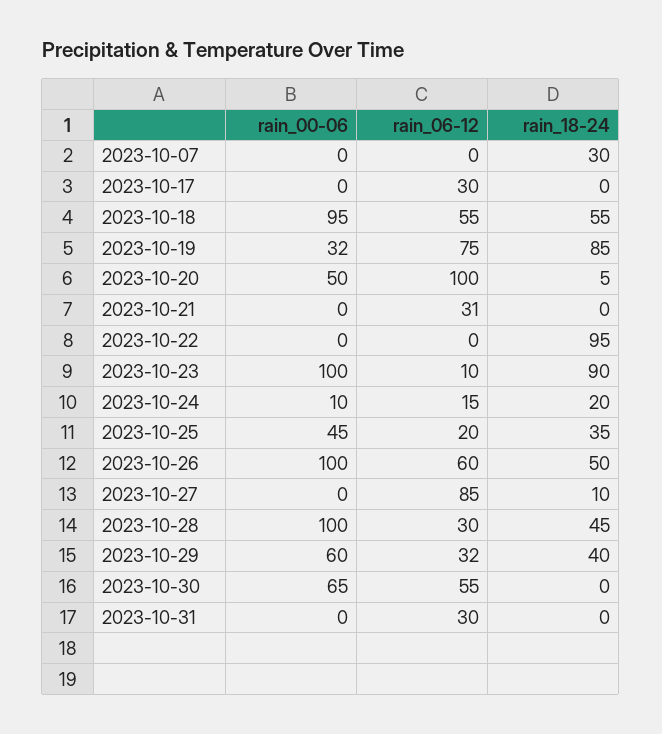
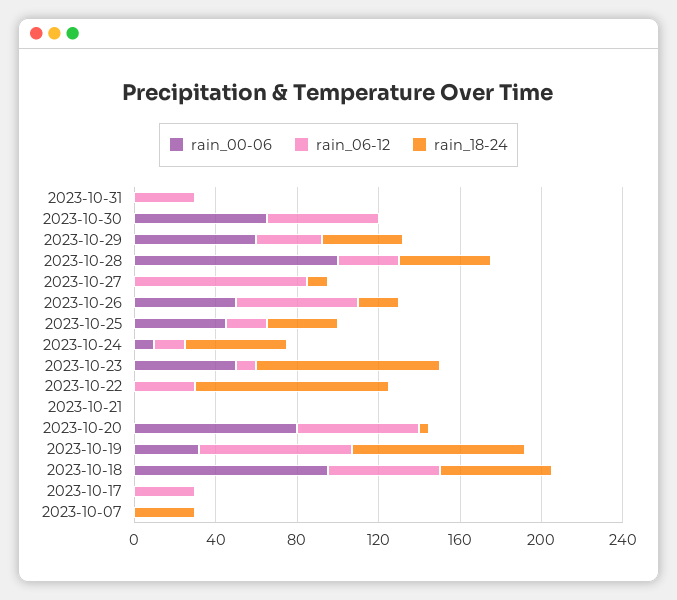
rain_00-06, 2023-10-20: 50 -> 80
rain_06-12, 2023-10-20: 100 -> 60
rain_06-12, 2023-10-21: 31 -> 0
rain_06-12, 2023-10-22: 0 -> 30
rain_00-06, 2023-10-23: 100 -> 50
rain_18-24, 2023-10-24: 20 -> 50
rain_00-06, 2023-10-26: 100 -> 50
rain_18-24, 2023-10-26: 50 -> 20

